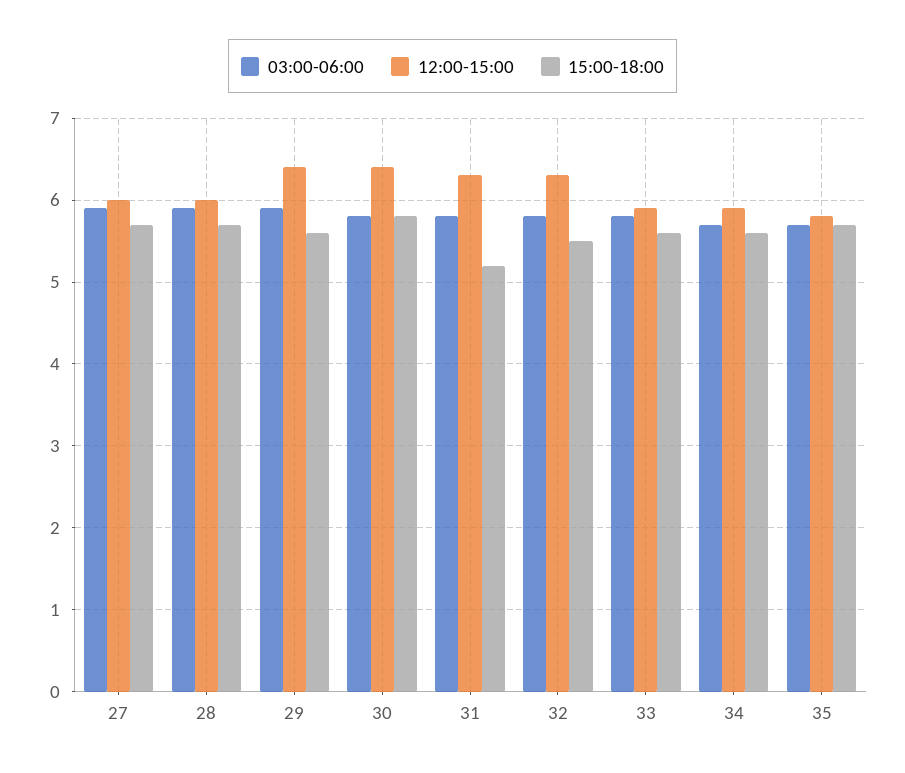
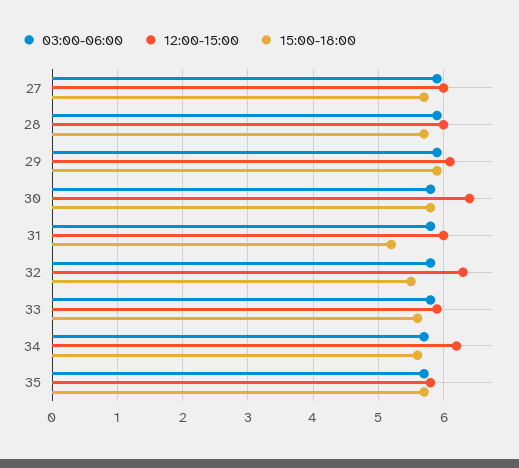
12:00-15:00, 29: 6.4 -> 6.1
15:00-18:00, 29: 5.6 -> 5.9
12:00-15:00, 31: 6.3 -> 6
12:00-15:00, 34: 5.9 -> 6.2

